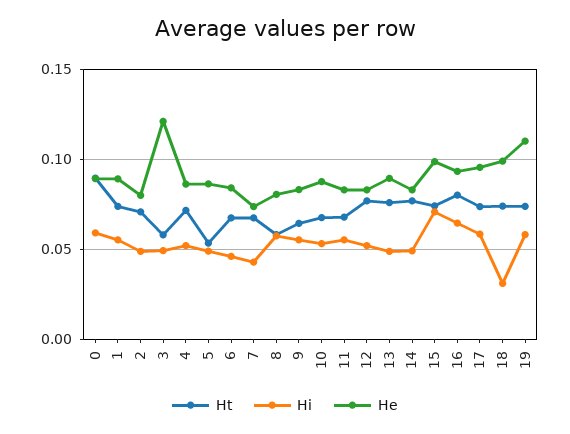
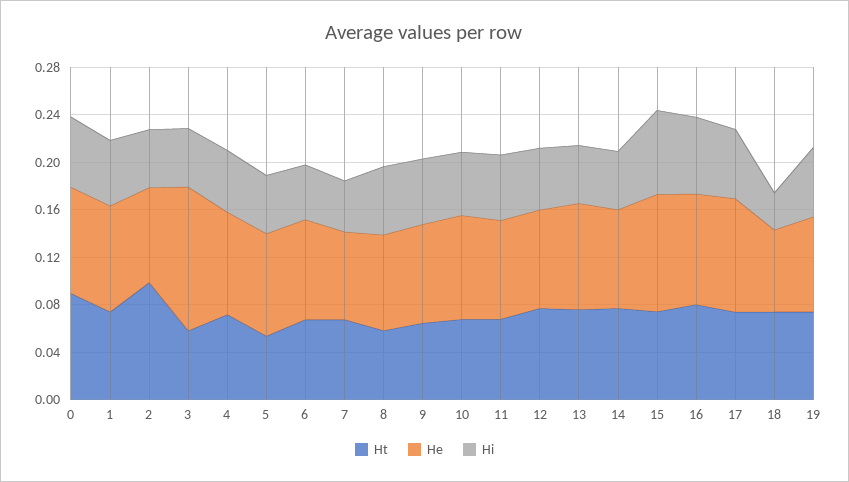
Ht, 2: 0.07 -> 0.1
He, 18: 0.1 -> 0.07
He, 19: 0.11 -> 0.08

